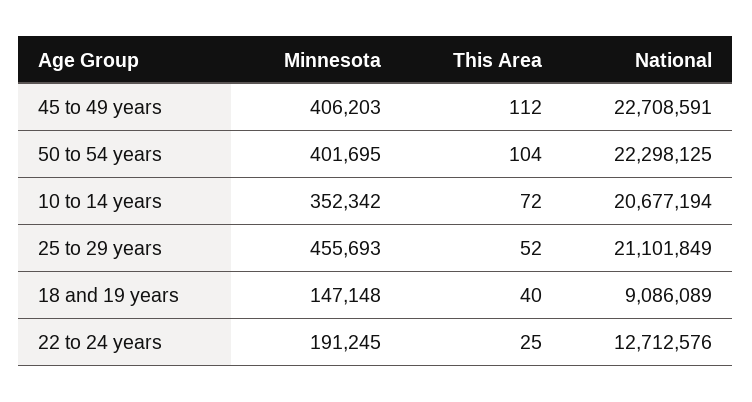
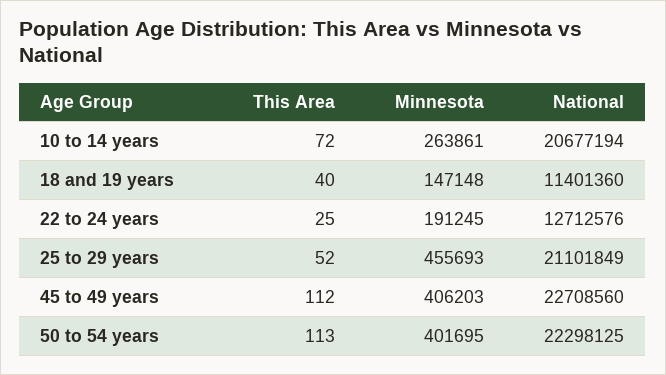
National, 45 to 49 years: 22708591 -> 22708560
This Area, 50 to 54 years: 104 -> 113
Minnesota, 10 to 14 years: 352342 -> 263861
National, 18 and 19 years: 9086089 -> 11401360

